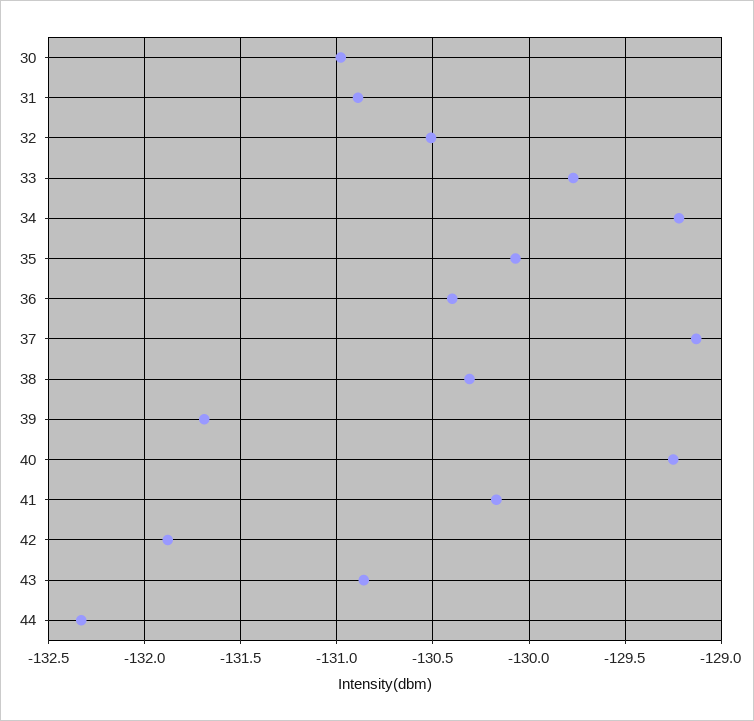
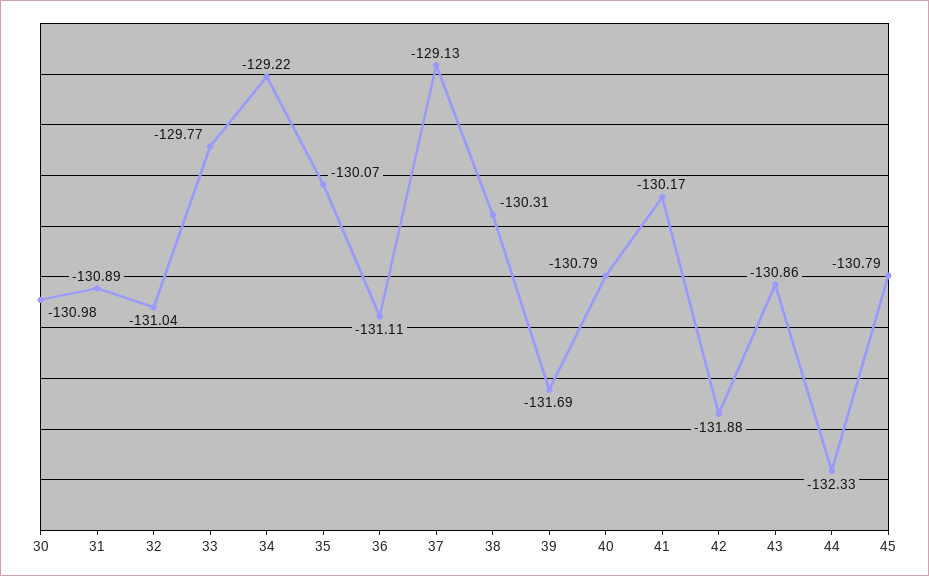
32: -130.5 -> -131.04
36: -130.4 -> -131.11
40: -129.25 -> -130.79
45: none -> -130.79

